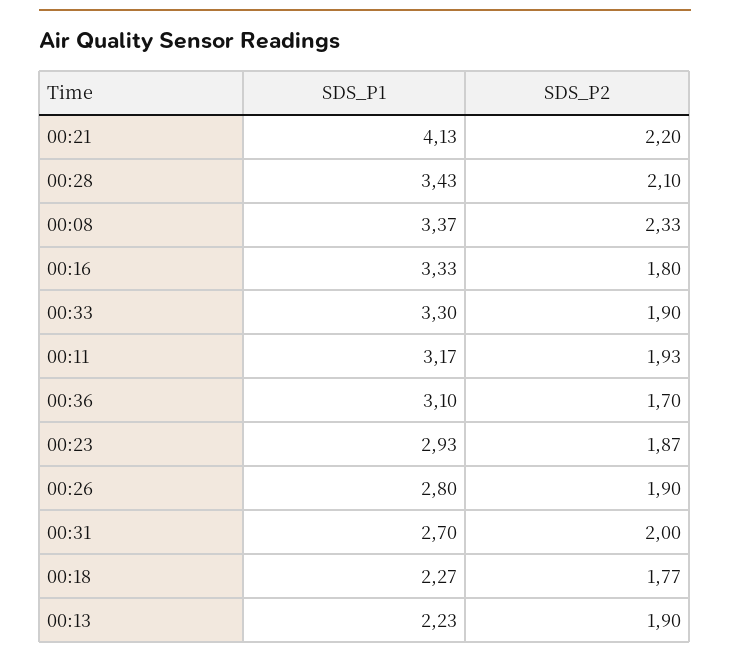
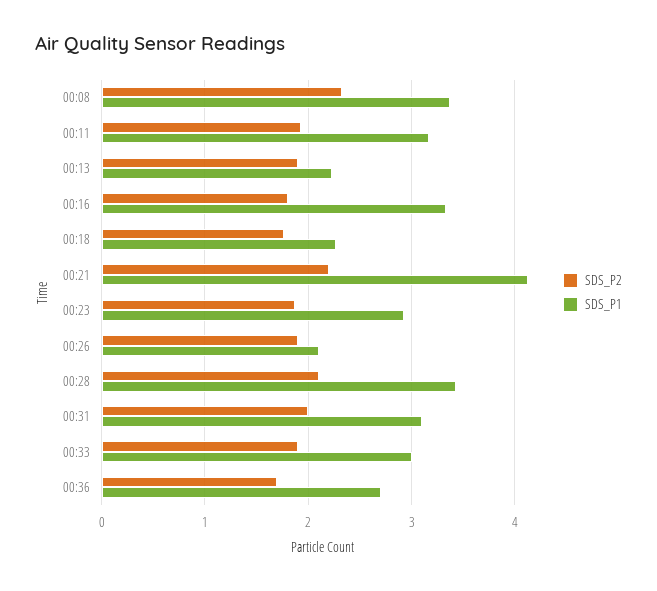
SDS_P1, 00:33: 3.3 -> 3
SDS_P1, 00:36: 3.1 -> 2.7
SDS_P1, 00:26: 2.8 -> 2.1
SDS_P1, 00:31: 2.7 -> 3.1

